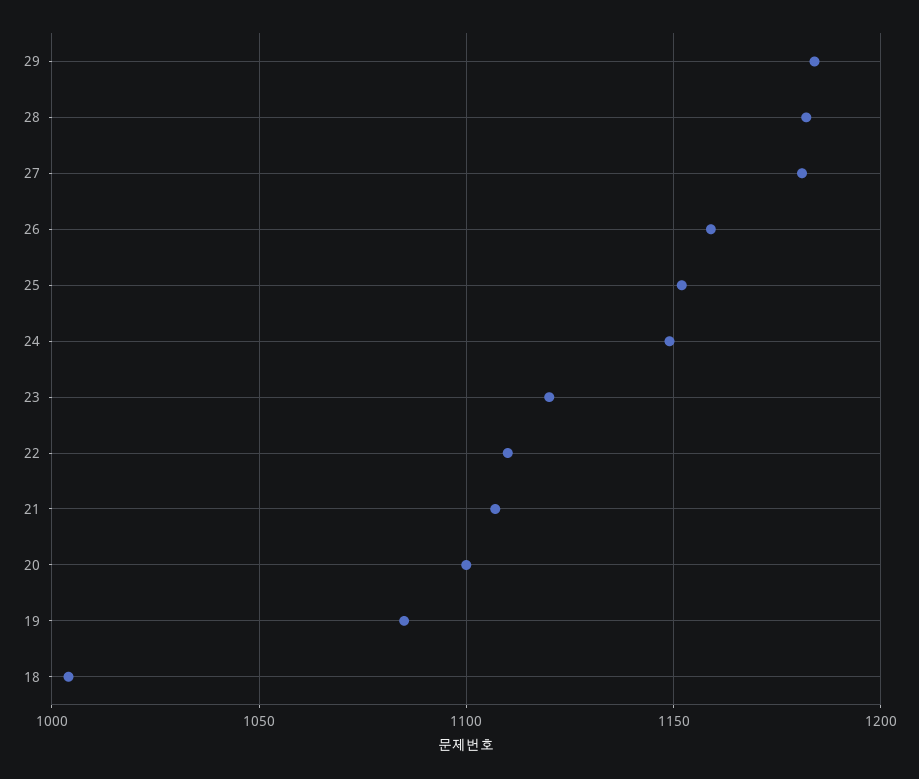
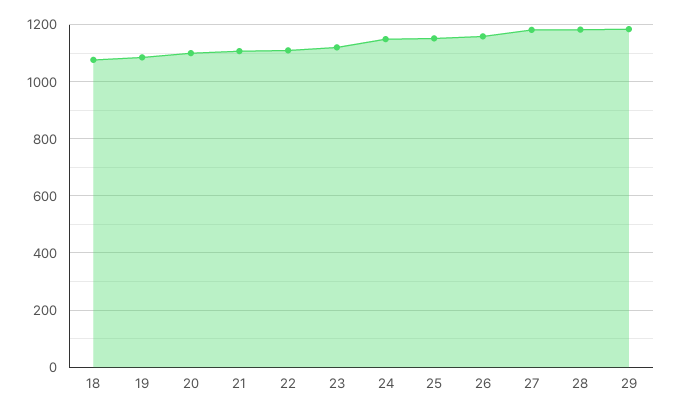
18: 1005 -> 1075

